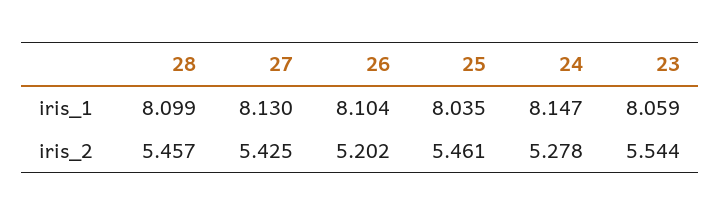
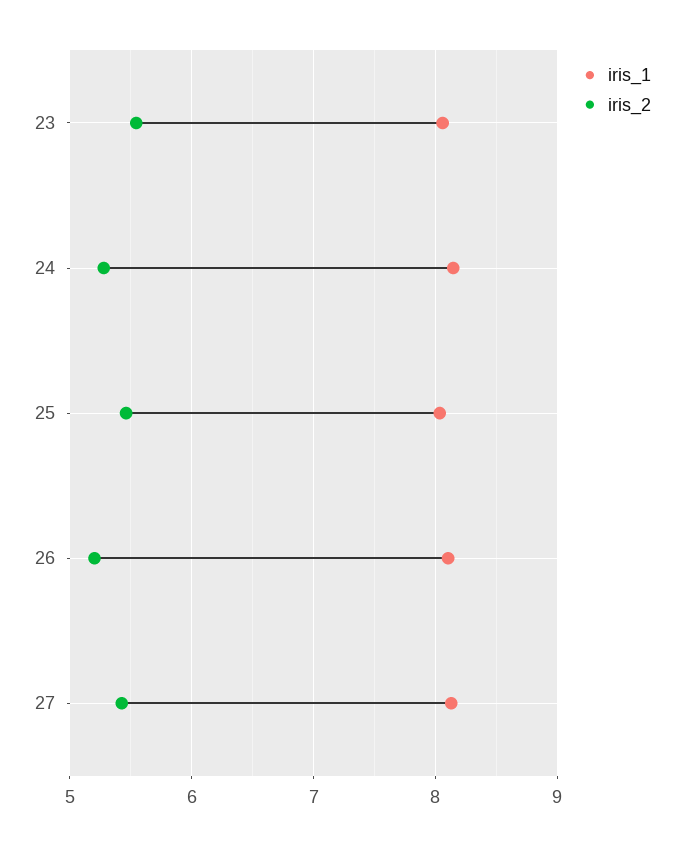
iris_1, 28: 8.099 -> none
iris_2, 28: 5.457 -> none

